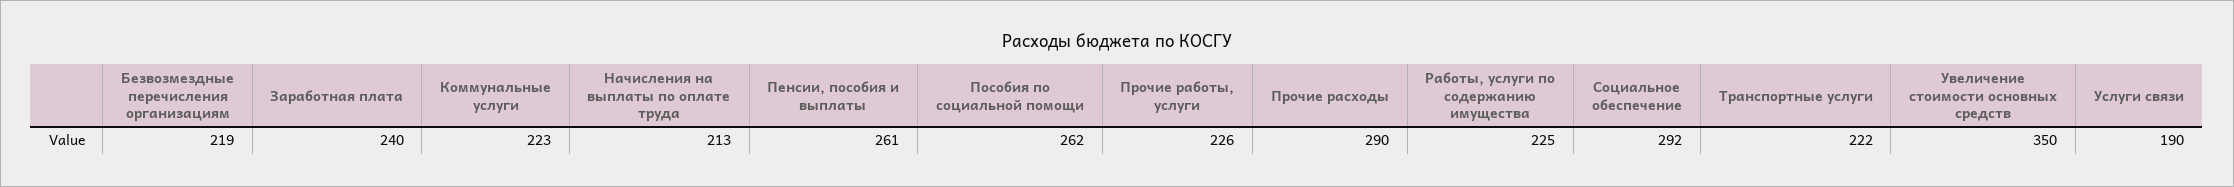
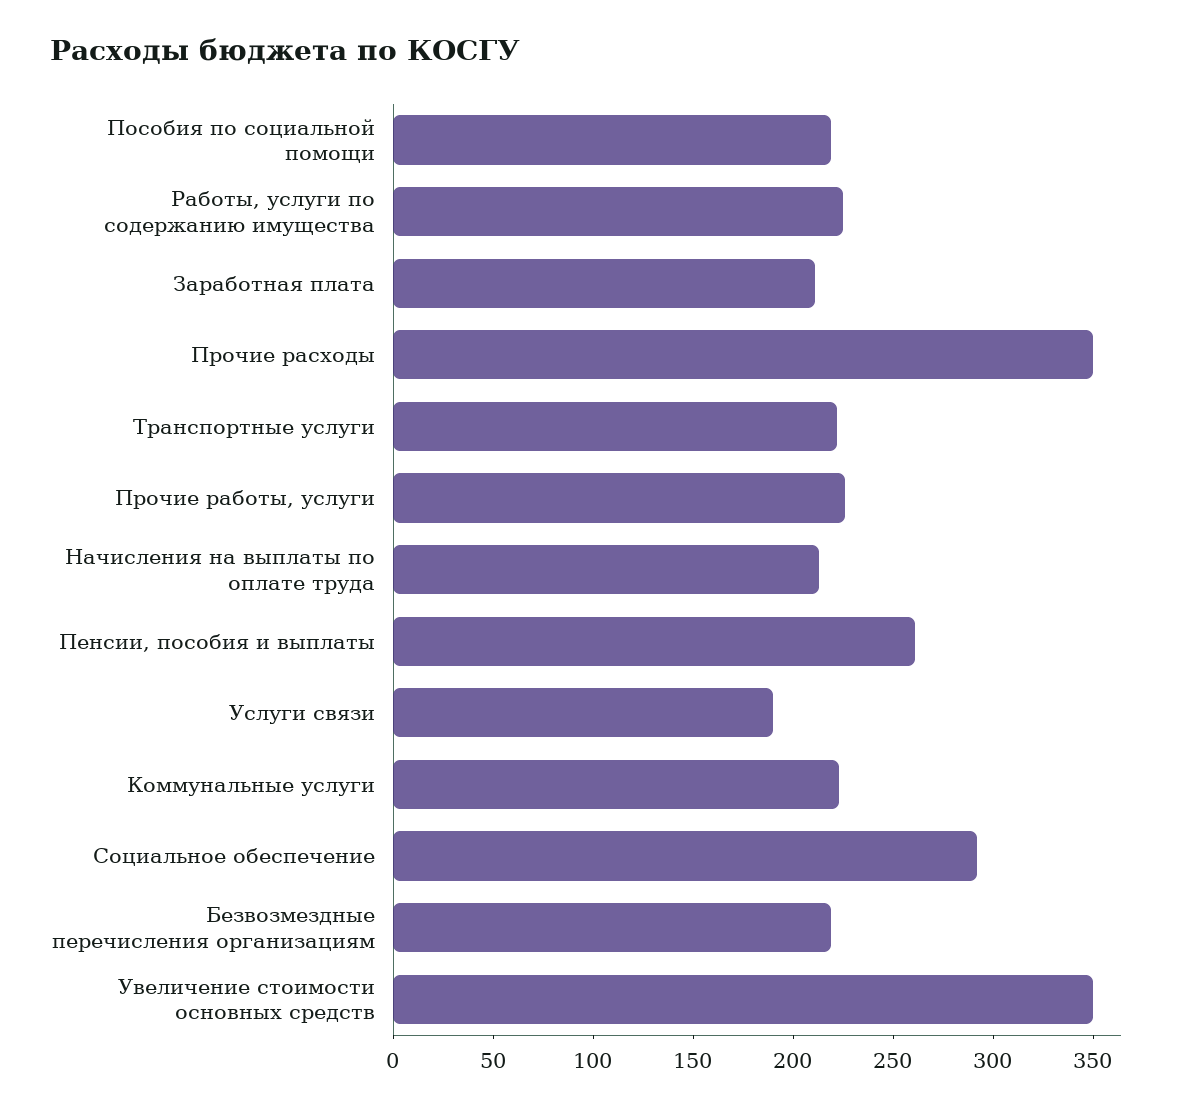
Заработная плата: 240 -> 210
Пособия по социальной помощи: 262 -> 220
Прочие расходы: 290 -> 350

